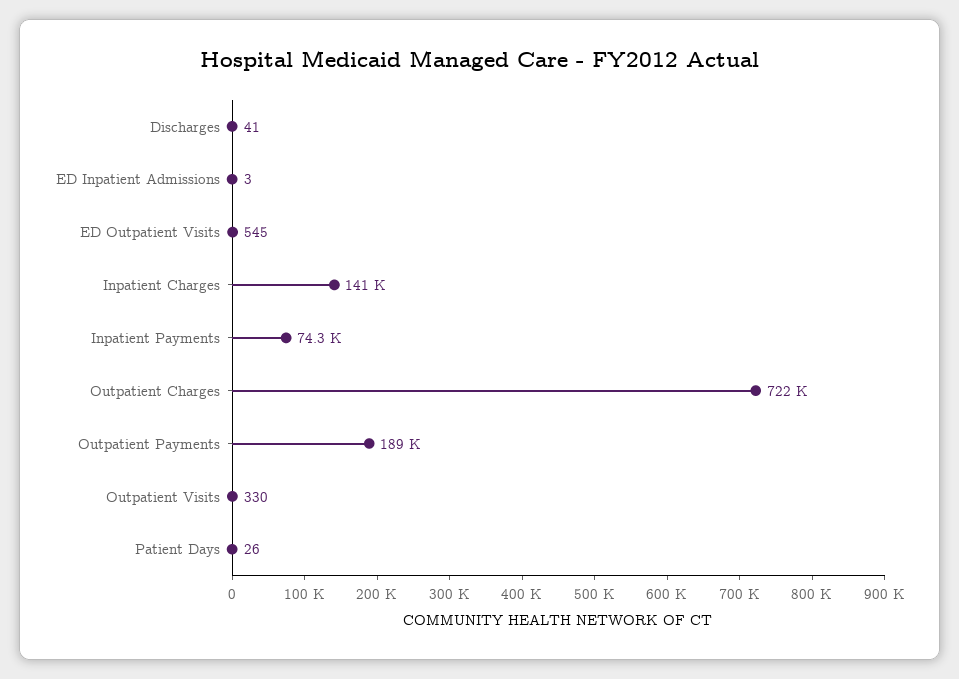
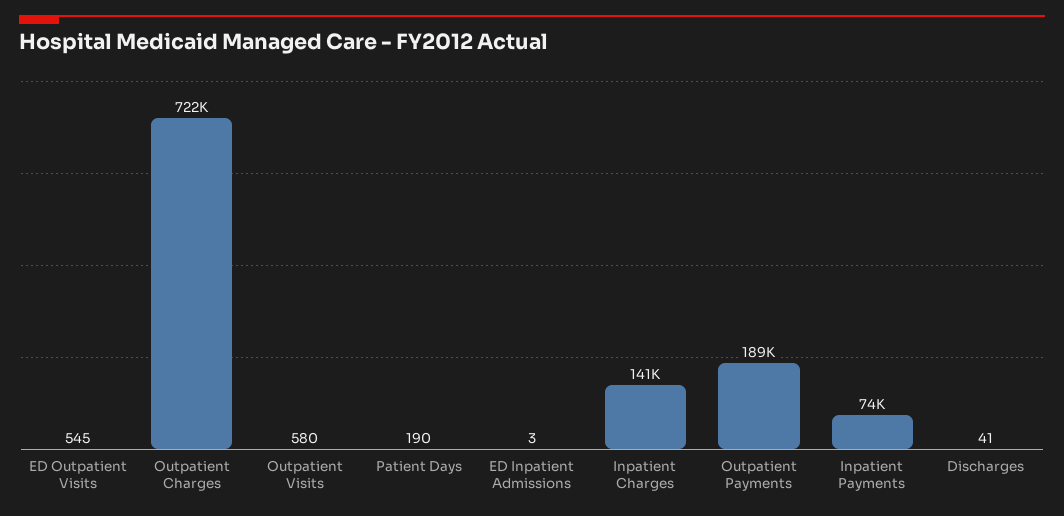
Outpatient Visits: 330 -> 580
Patient Days: 26 -> 190

